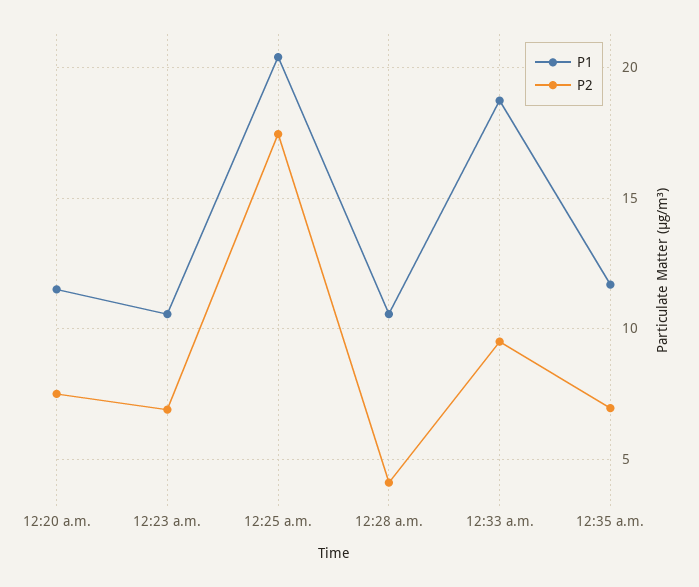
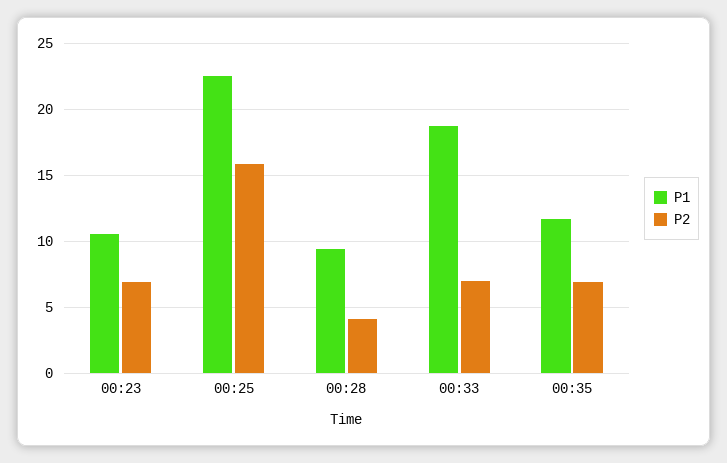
P1, 12:20 a.m.: 11.5 -> none
P2, 12:20 a.m.: 7.5 -> none
P1, 12:25 a.m.: 20.5 -> 22.5
P2, 12:25 a.m.: 17.5 -> 16
P1, 12:28 a.m.: 10.5 -> 9.5
P2, 12:33 a.m.: 9.5 -> 7

